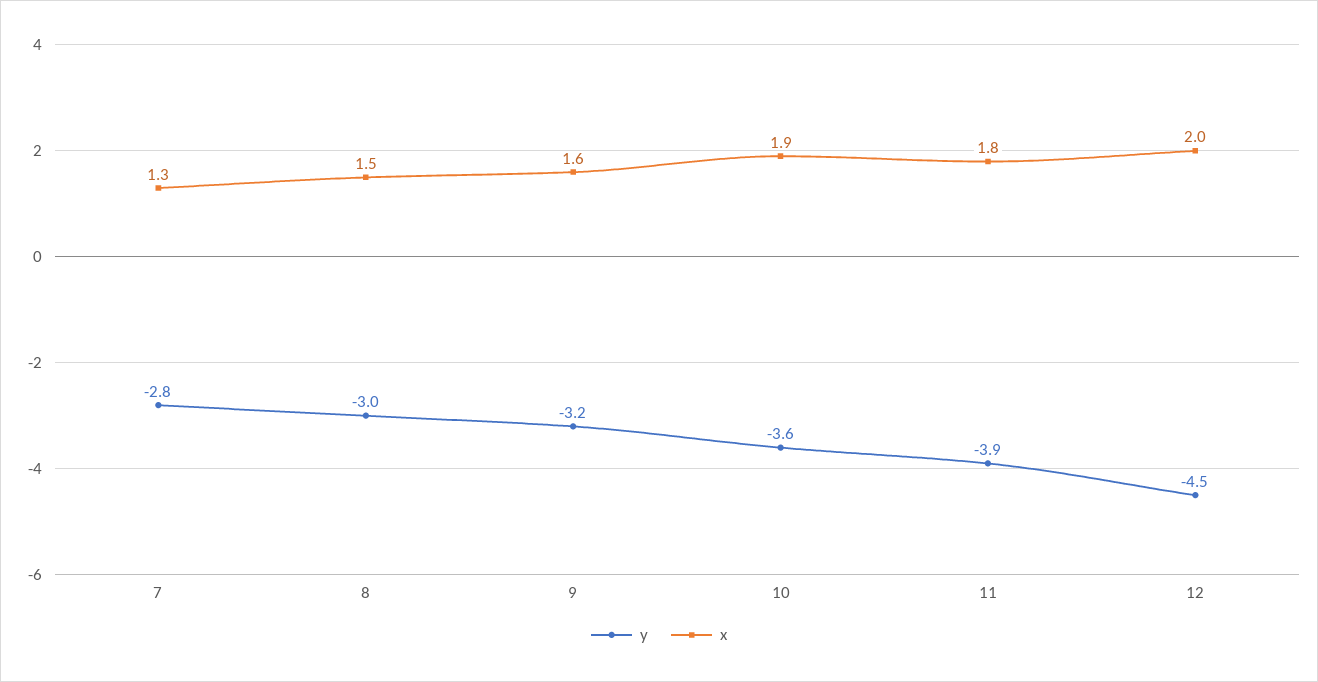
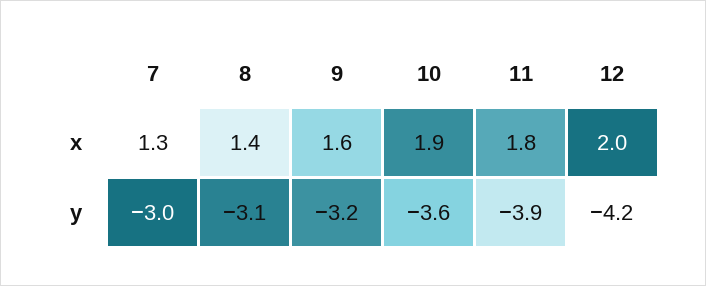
y, 7: -2.8 -> -3
y, 8: -3 -> -3.1
x, 8: 1.5 -> 1.4
y, 12: -4.5 -> -4.2

